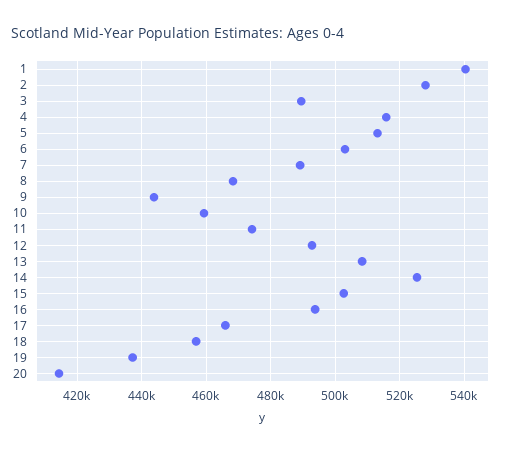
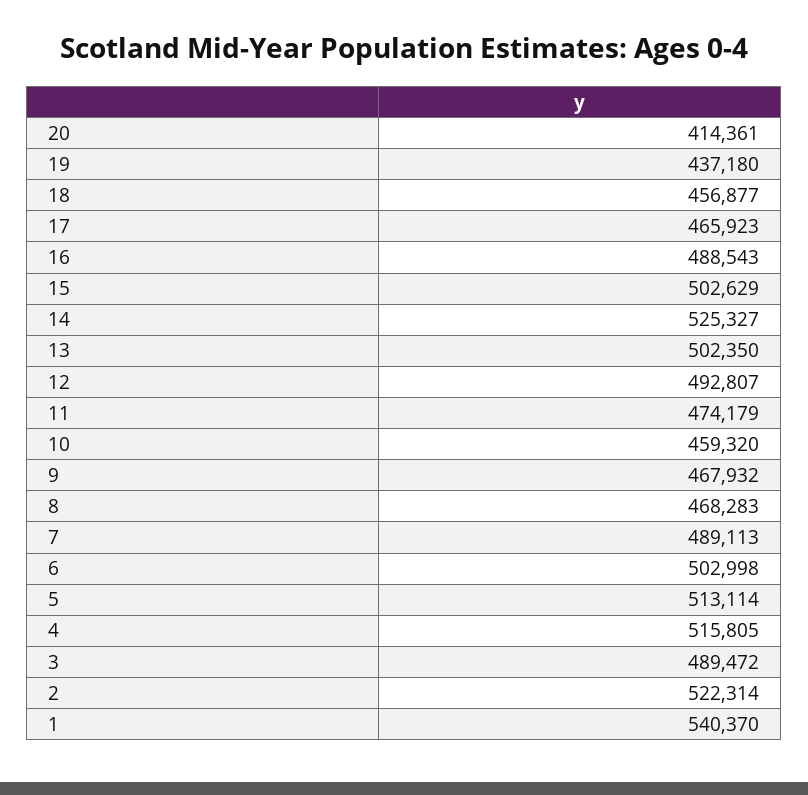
2: 528000 -> 522314
9: 444000 -> 467932
13: 508000 -> 502350
16: 494000 -> 488543

